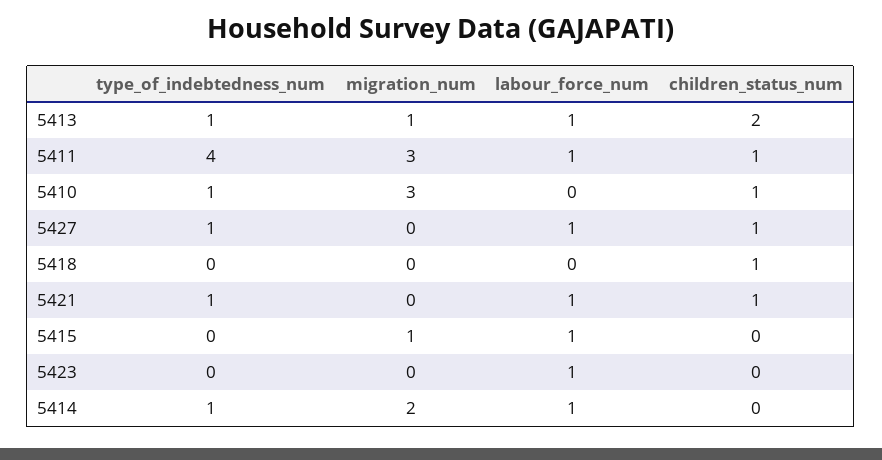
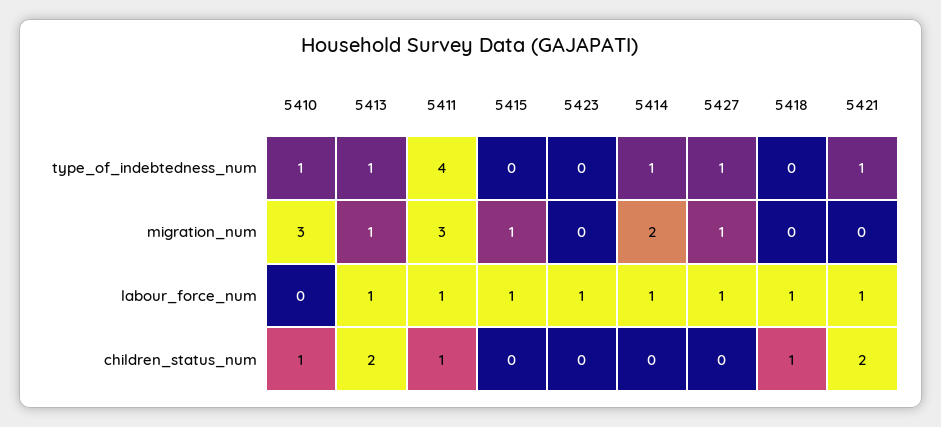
migration_num, 5427: 0 -> 1
children_status_num, 5427: 1 -> 0
labour_force_num, 5418: 0 -> 1
children_status_num, 5421: 1 -> 2

